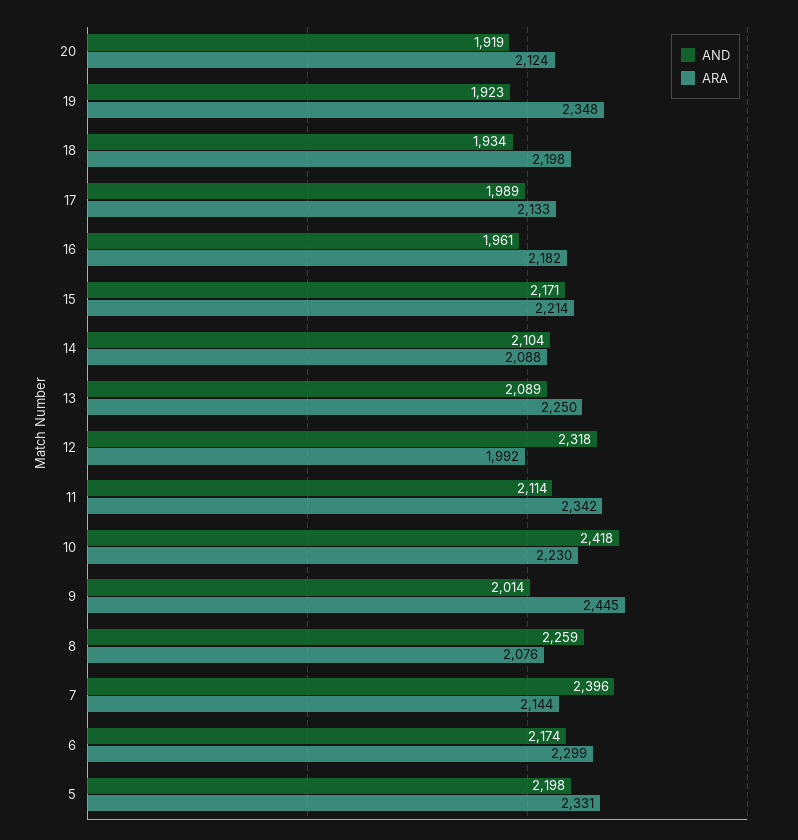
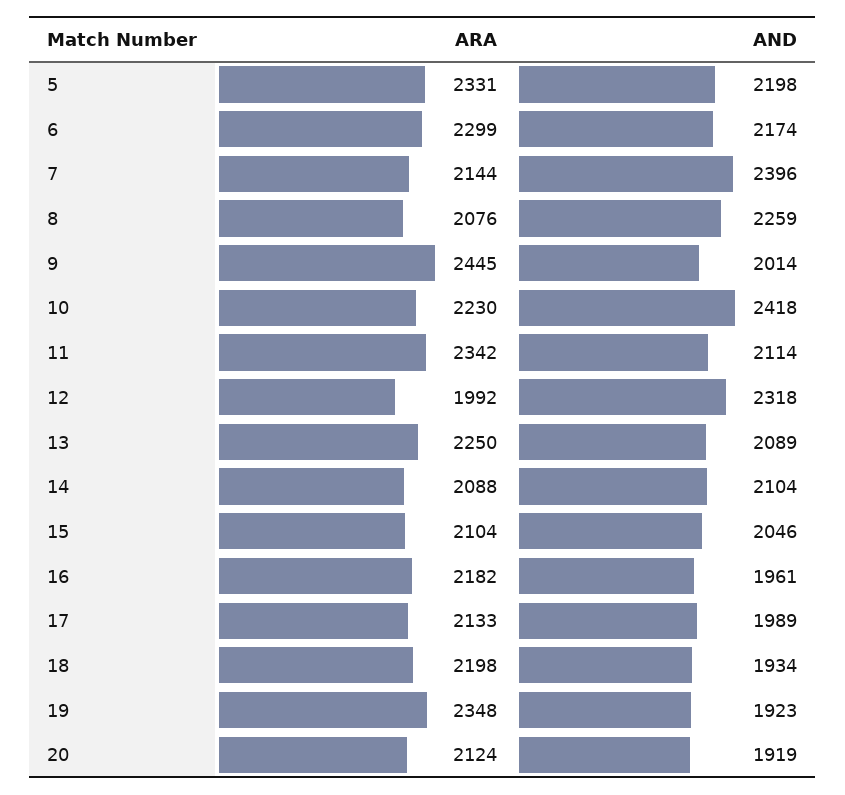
AND, 15: 2171 -> 2046
ARA, 15: 2214 -> 2104

